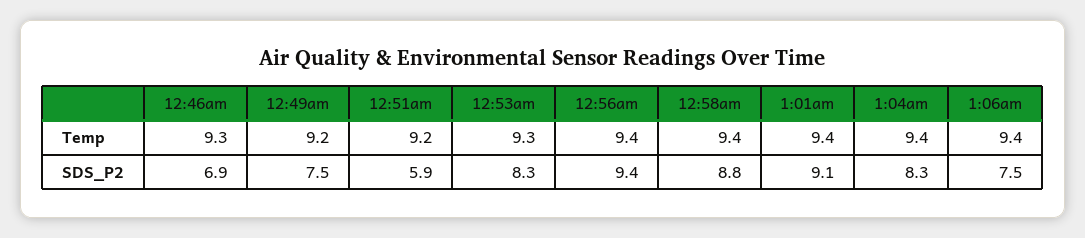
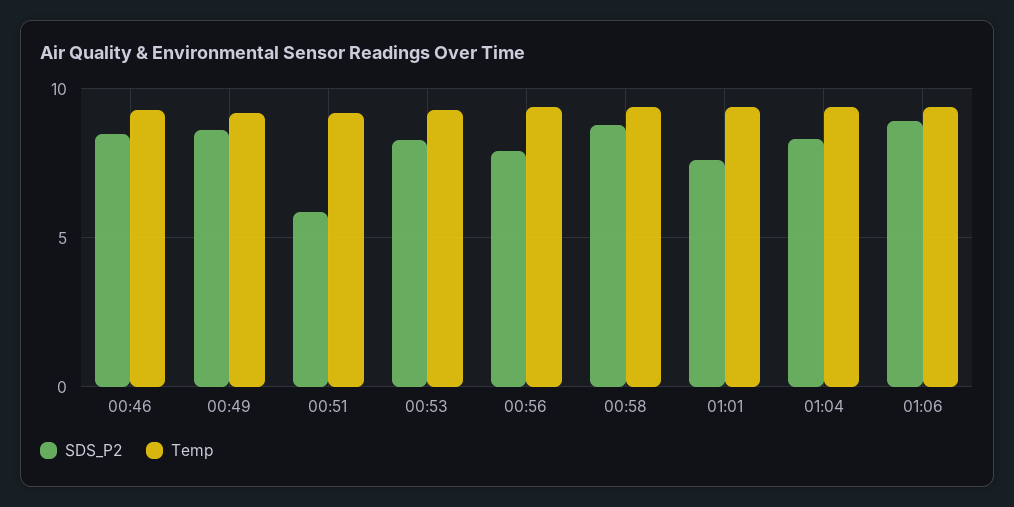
SDS_P2, 12:46am: 6.9 -> 8.5
SDS_P2, 12:49am: 7.5 -> 8.5
SDS_P2, 12:56am: 9.4 -> 8
SDS_P2, 1:01am: 9.1 -> 7.5
SDS_P2, 1:06am: 7.5 -> 9

